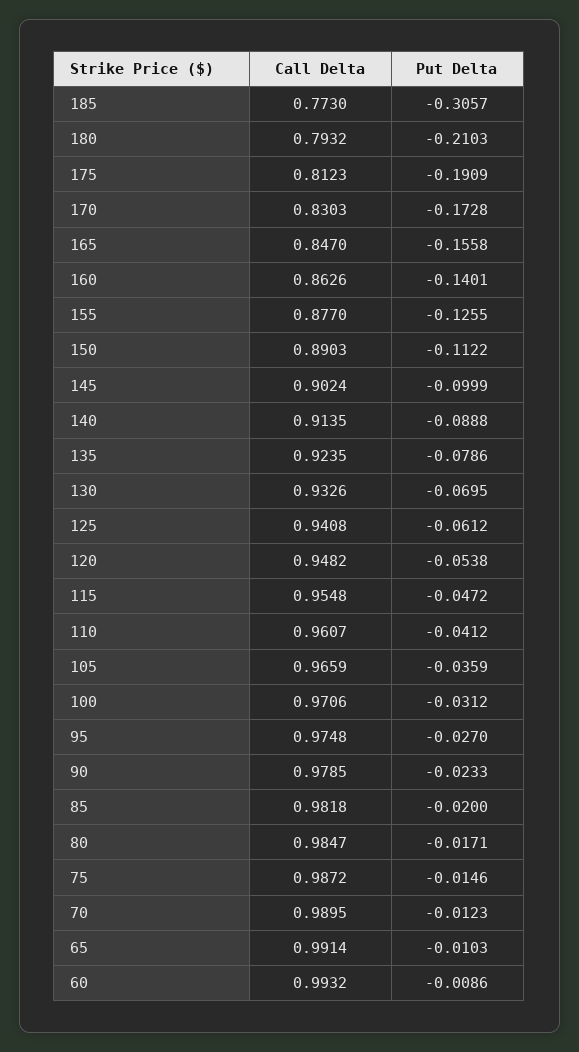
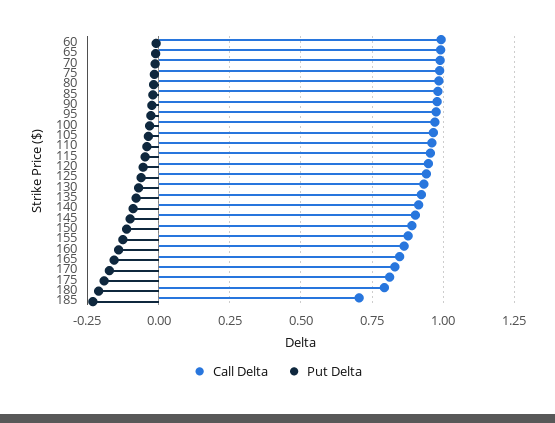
Call Delta, 185: 0.773 -> 0.7
Put Delta, 185: -0.3057 -> -0.225

